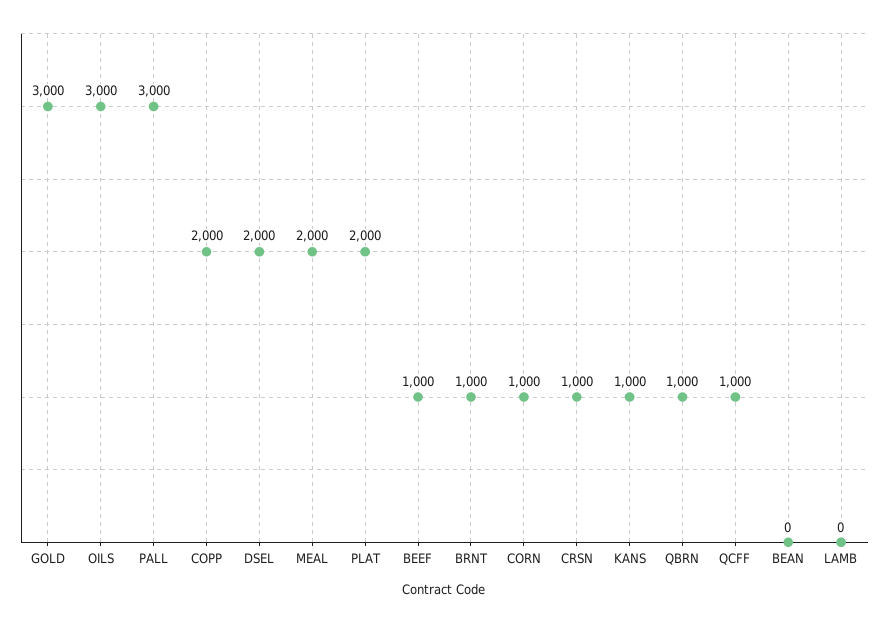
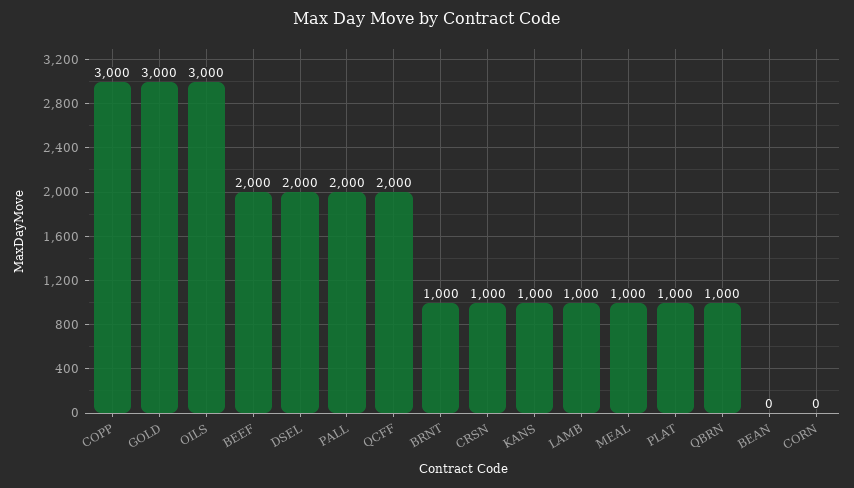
PALL: 3000 -> 2000
COPP: 2000 -> 3000
MEAL: 2000 -> 1000
PLAT: 2000 -> 1000
BEEF: 1000 -> 2000
CORN: 1000 -> 0
QCFF: 1000 -> 2000
LAMB: 0 -> 1000

